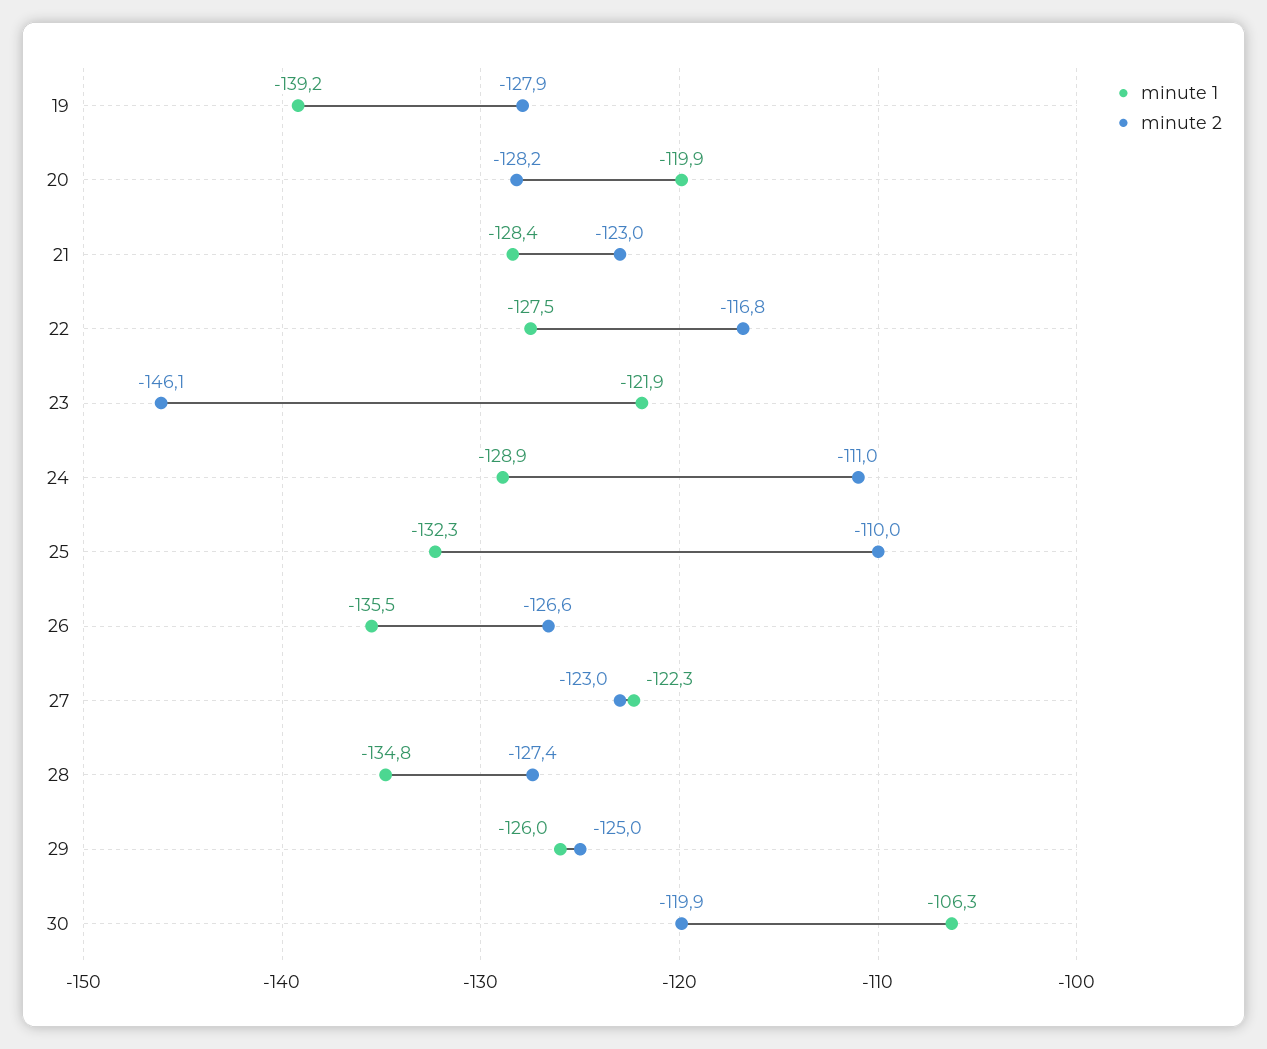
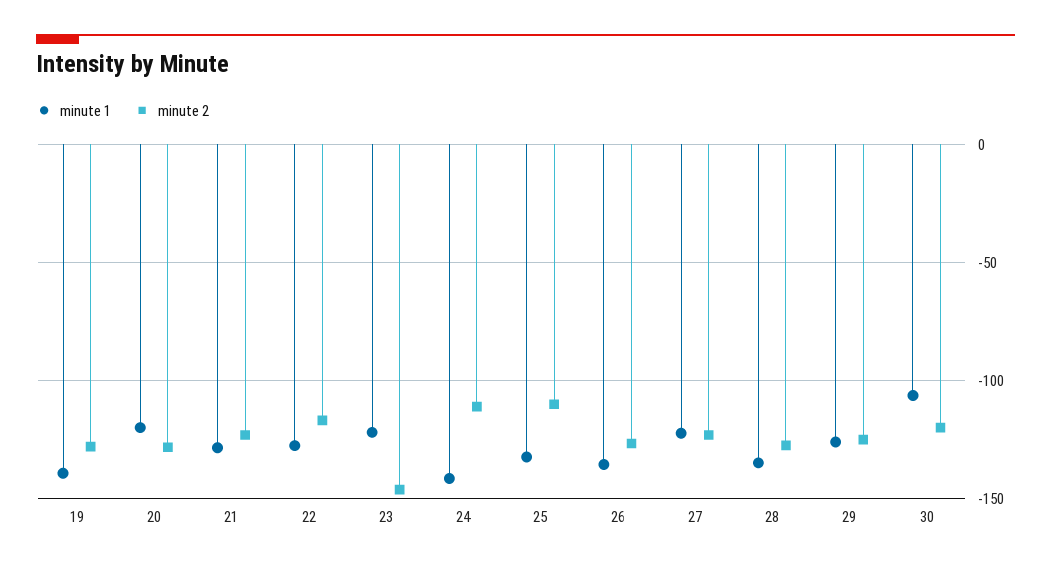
minute 1, 24: -128.9 -> -140

